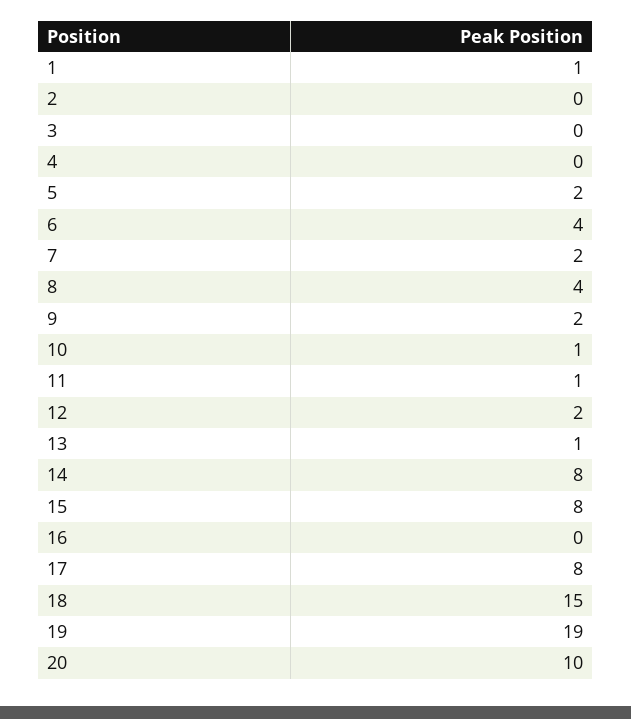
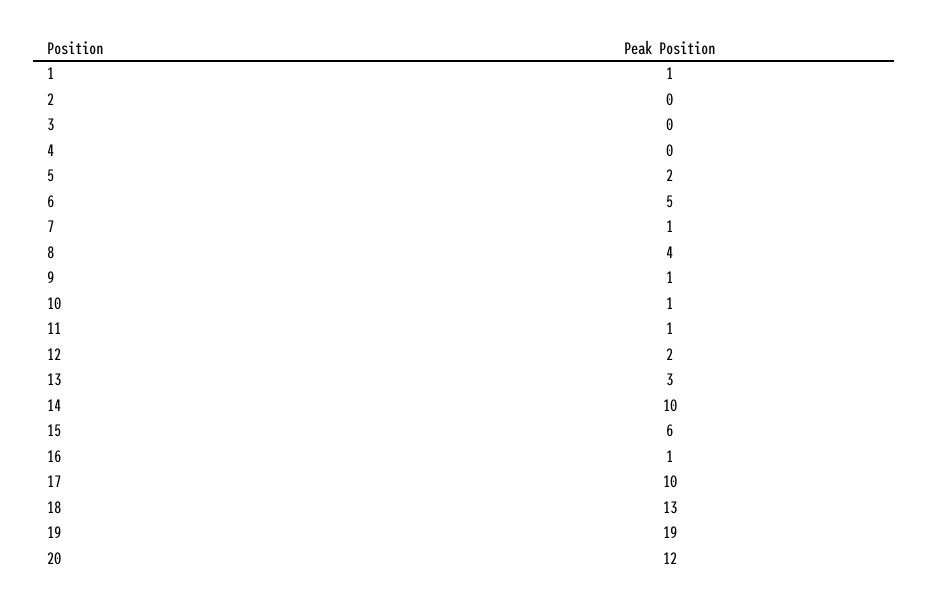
6: 4 -> 5
7: 2 -> 1
9: 2 -> 1
13: 1 -> 3
14: 8 -> 10
15: 8 -> 6
16: 0 -> 1
17: 8 -> 10
18: 15 -> 13
20: 10 -> 12

